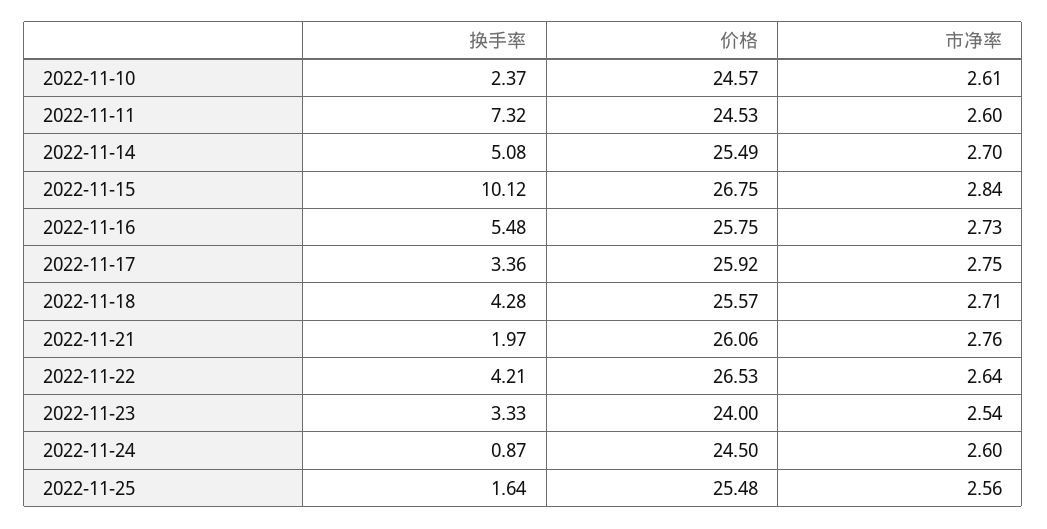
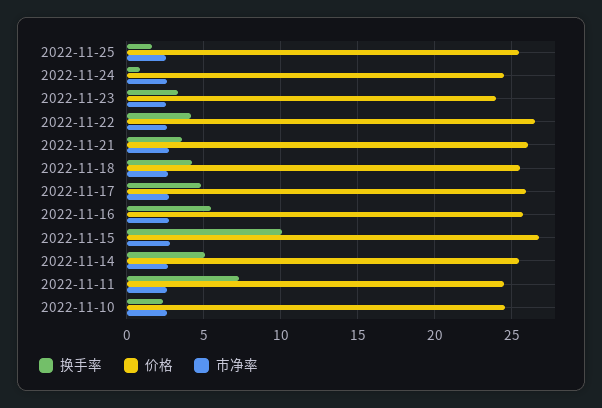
换手率, 2022-11-17: 3.36 -> 5
换手率, 2022-11-21: 1.97 -> 3.5

